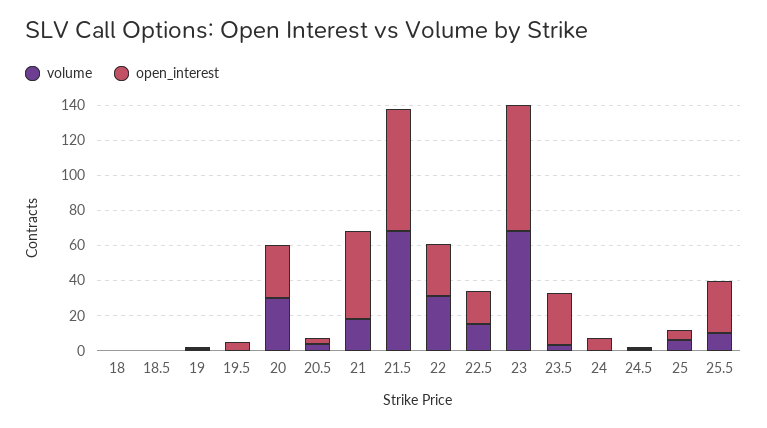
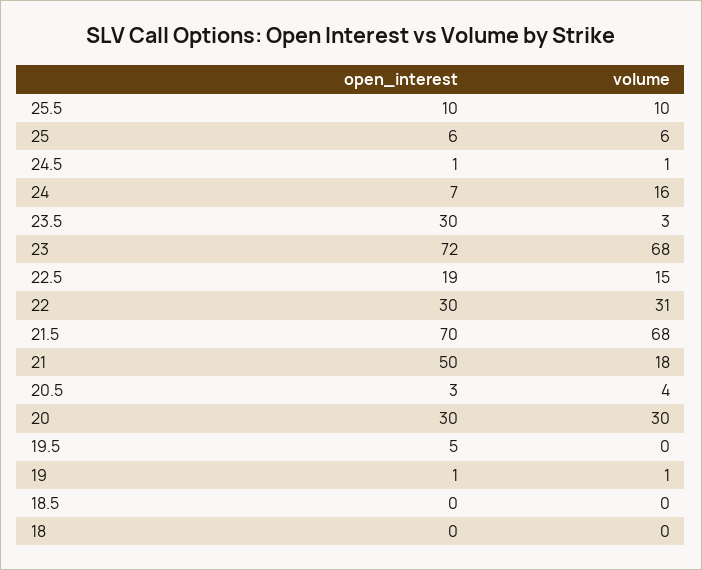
volume, 24: 0 -> 16
open_interest, 25.5: 30 -> 10

